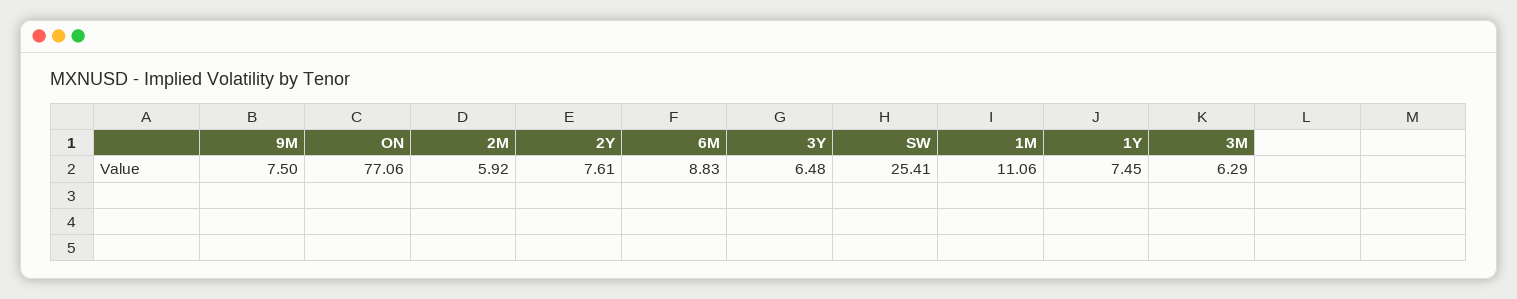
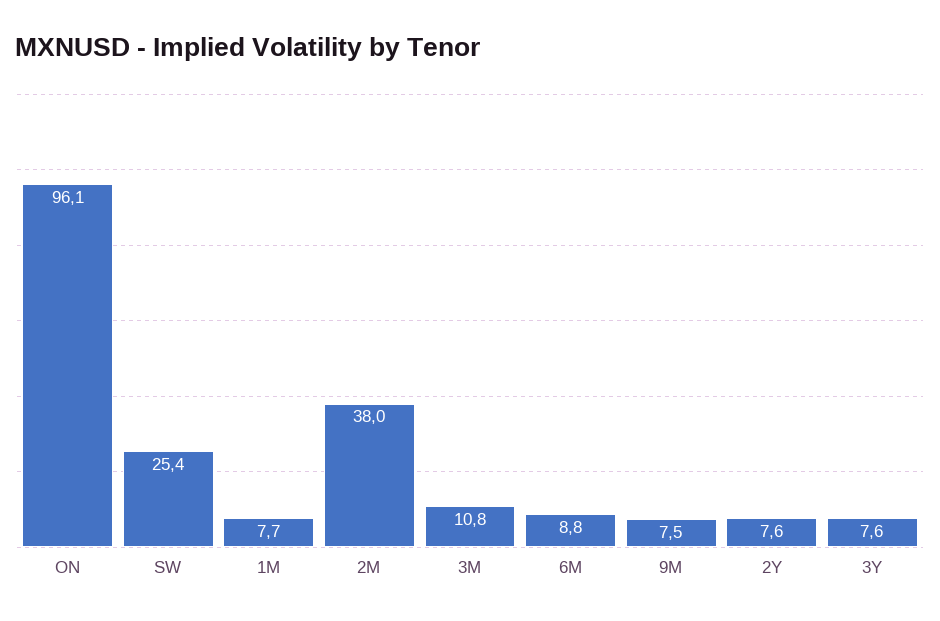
ON: 77.06 -> 96.1
2M: 5.92 -> 38
3Y: 6.48 -> 7.6
1M: 11.06 -> 7.7
1Y: 7.45 -> none
3M: 6.29 -> 10.8

